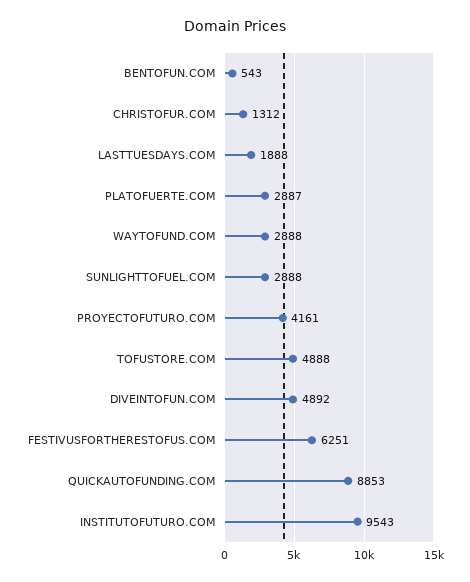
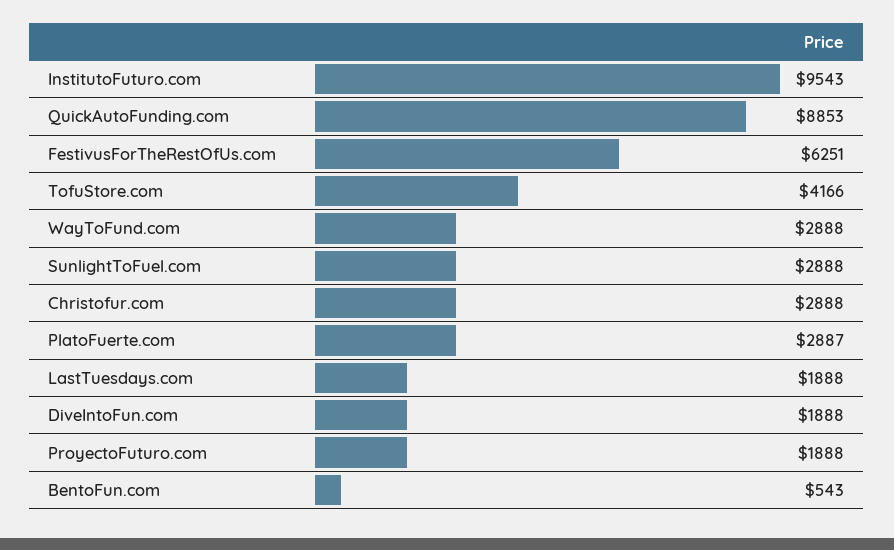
CHRISTOFUR.COM: 1312 -> 2888
PROYECTOFUTURO.COM: 4161 -> 1888
TOFUSTORE.COM: 4888 -> 4166
DIVEINTOFUN.COM: 4892 -> 1888

